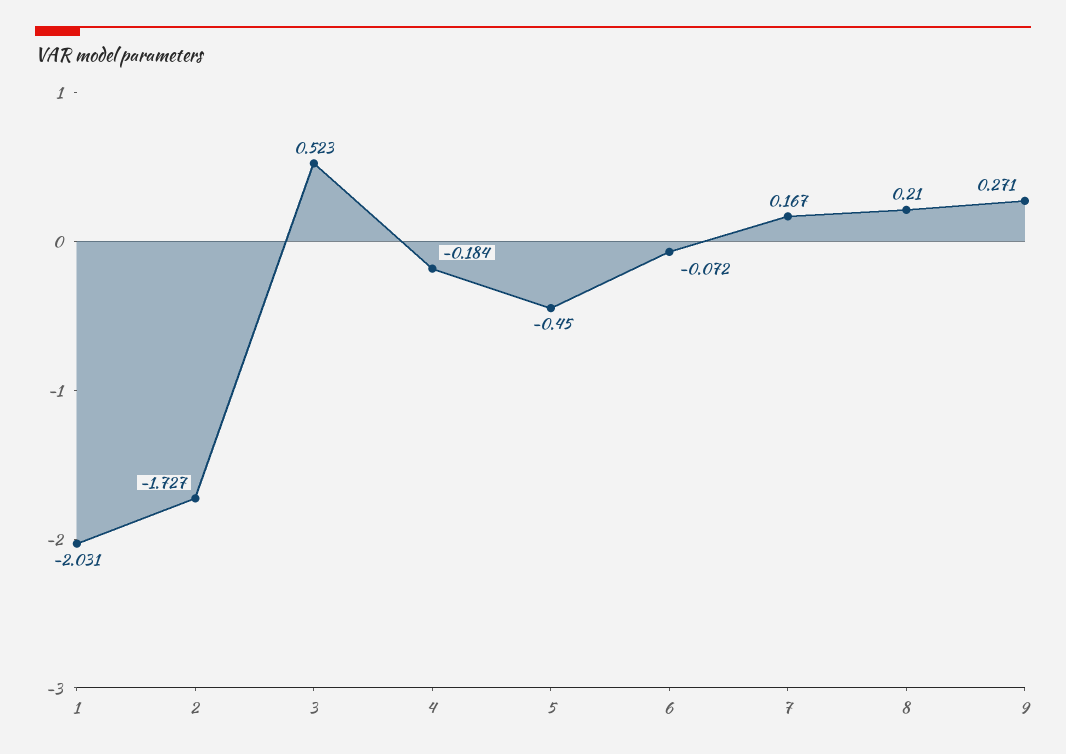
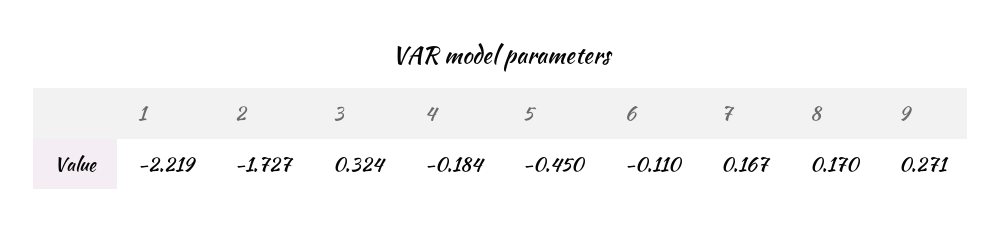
1: -2.031 -> -2.219
3: 0.523 -> 0.324
6: -0.072 -> -0.11
8: 0.21 -> 0.17

